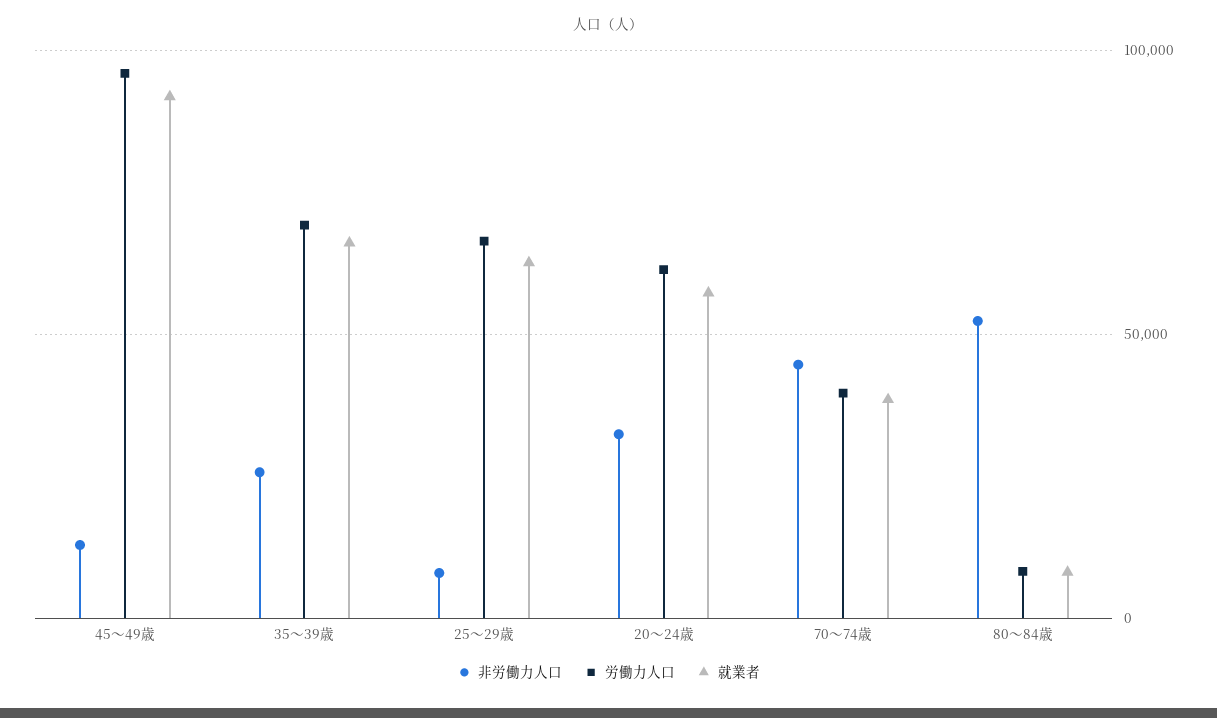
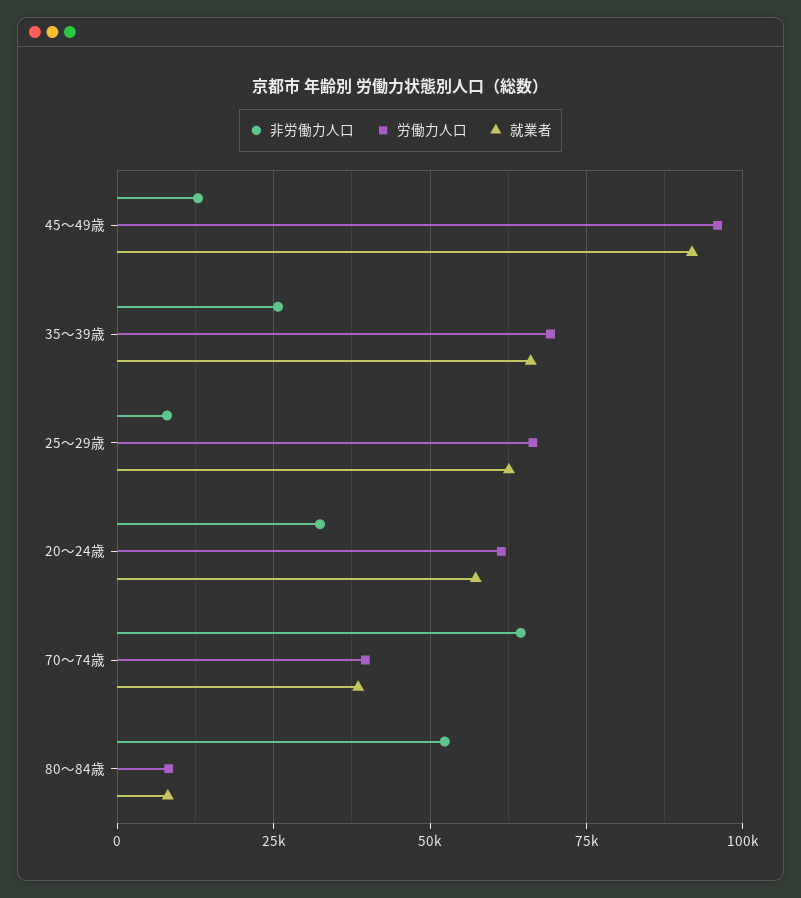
非労働力人口, 70～74歳: 45000 -> 65000

